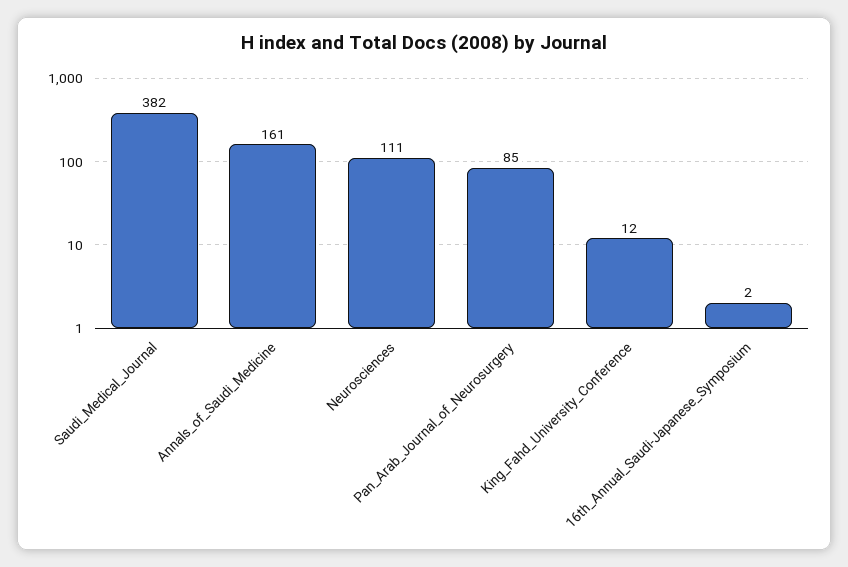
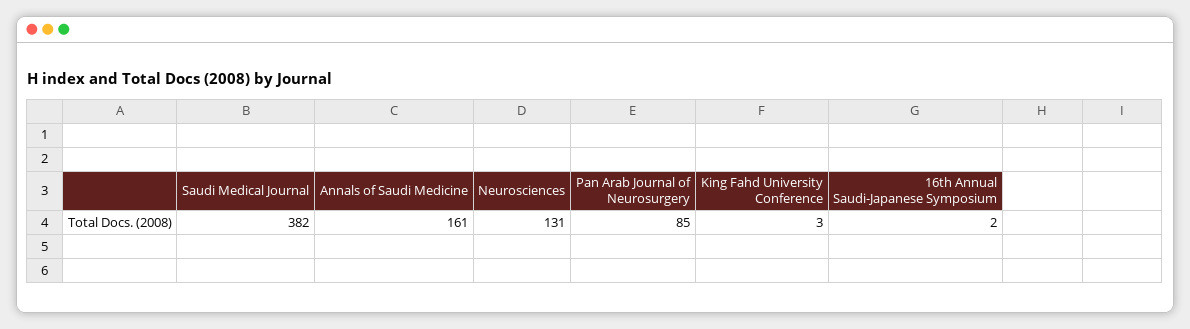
Neurosciences: 111 -> 131
King_Fahd_University_Conference: 12 -> 3

